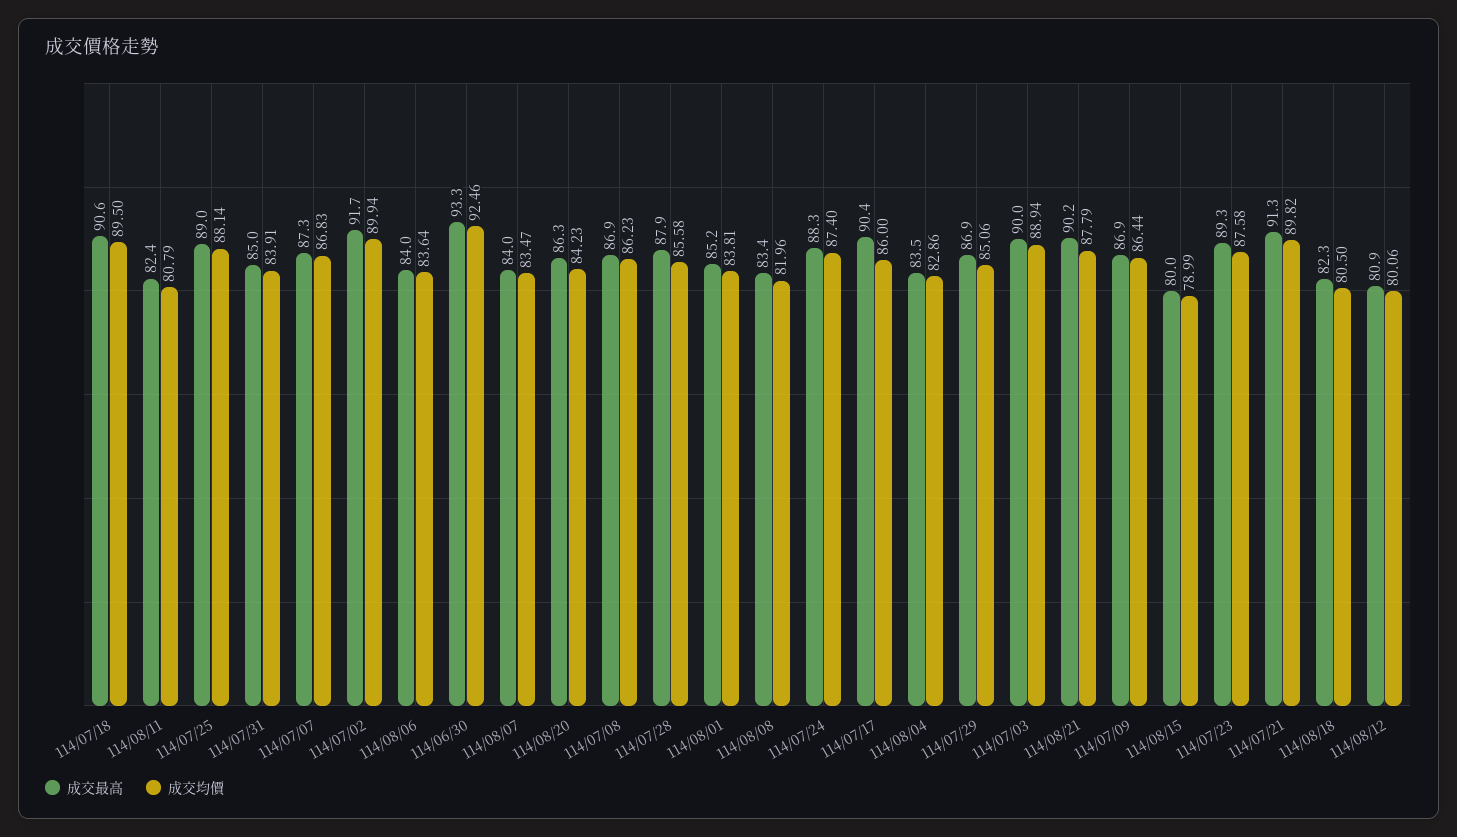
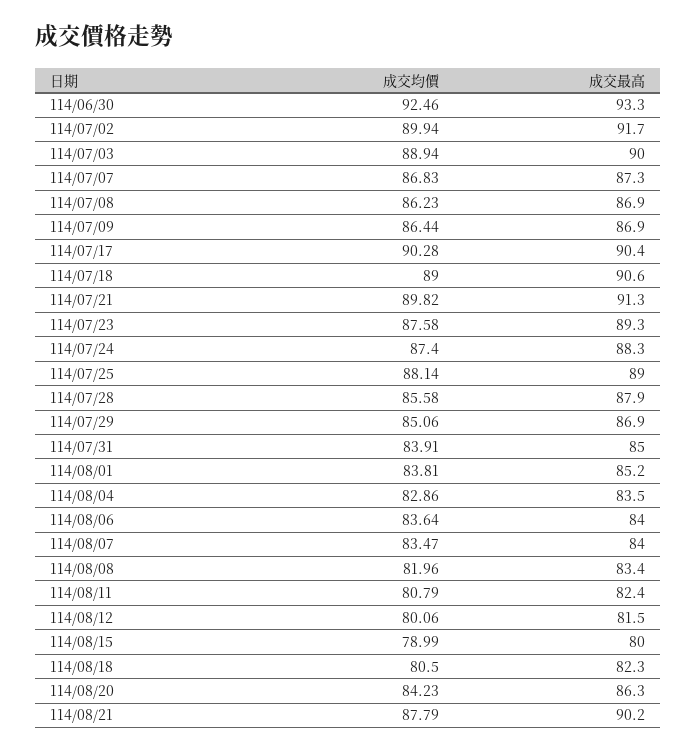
成交均價, 114/07/18: 89.5 -> 89
成交均價, 114/07/17: 86 -> 90.28
成交最高, 114/08/12: 80.9 -> 81.5

